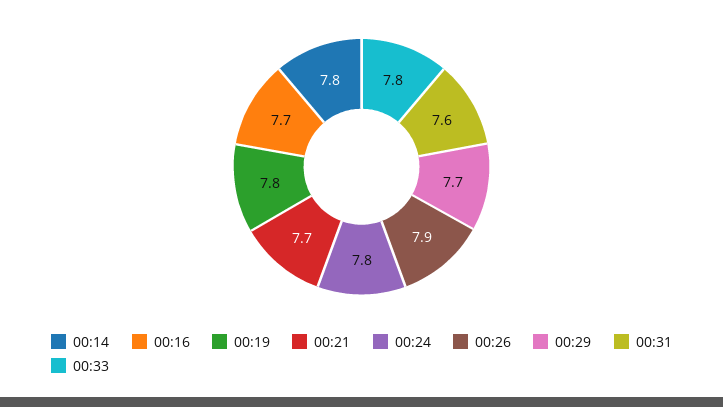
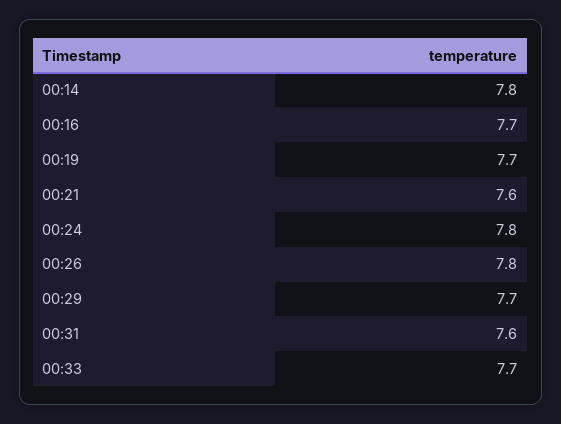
00:19: 7.8 -> 7.7
00:21: 7.7 -> 7.6
00:26: 7.9 -> 7.8
00:33: 7.8 -> 7.7

